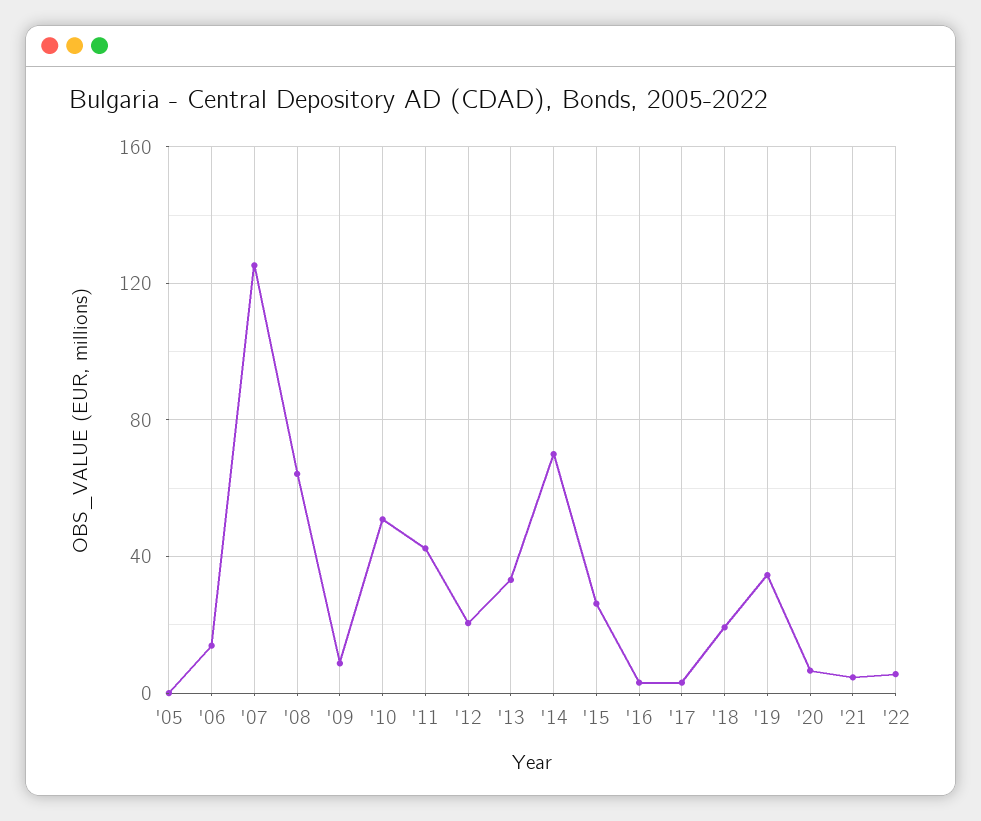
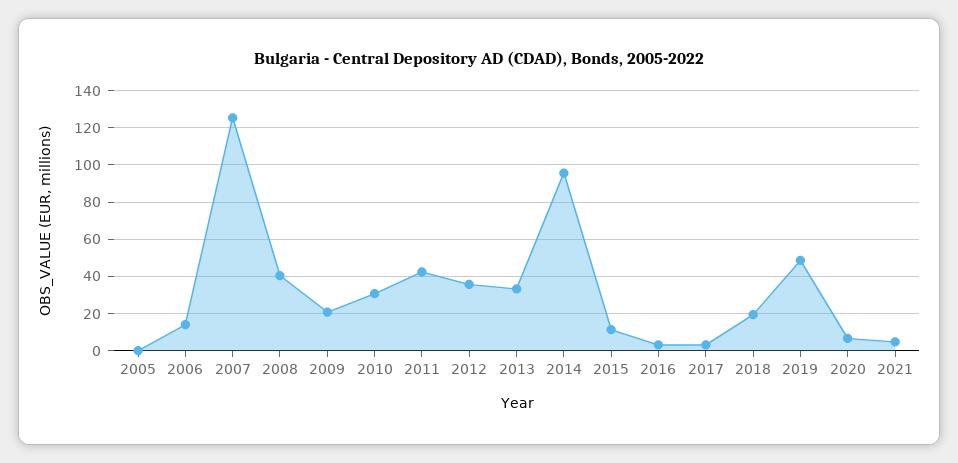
'08: 65 -> 40
'09: 10 -> 20
'10: 50 -> 30
'12: 20 -> 35
'14: 70 -> 95
'15: 25 -> 10
'19: 35 -> 50
'22: 5 -> none

